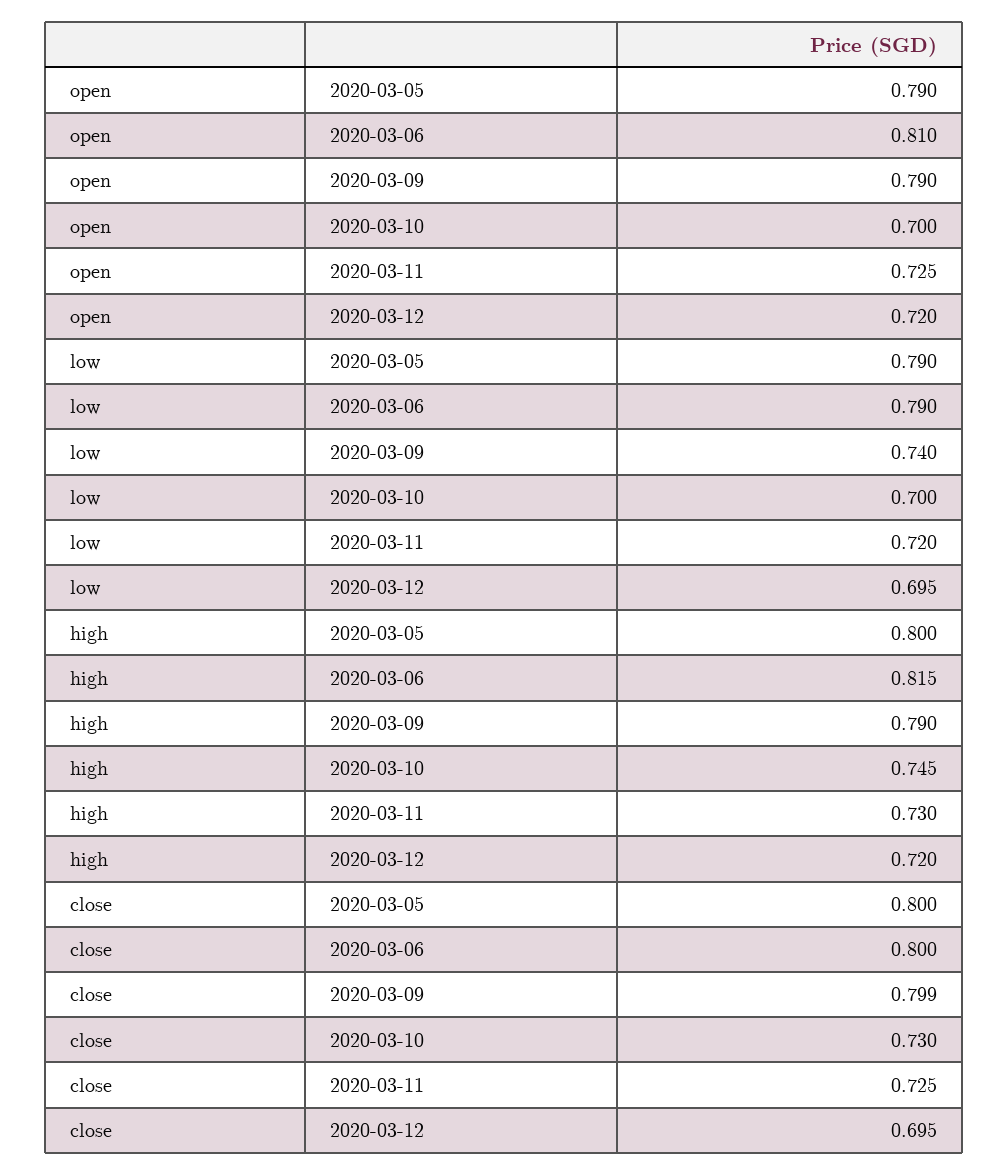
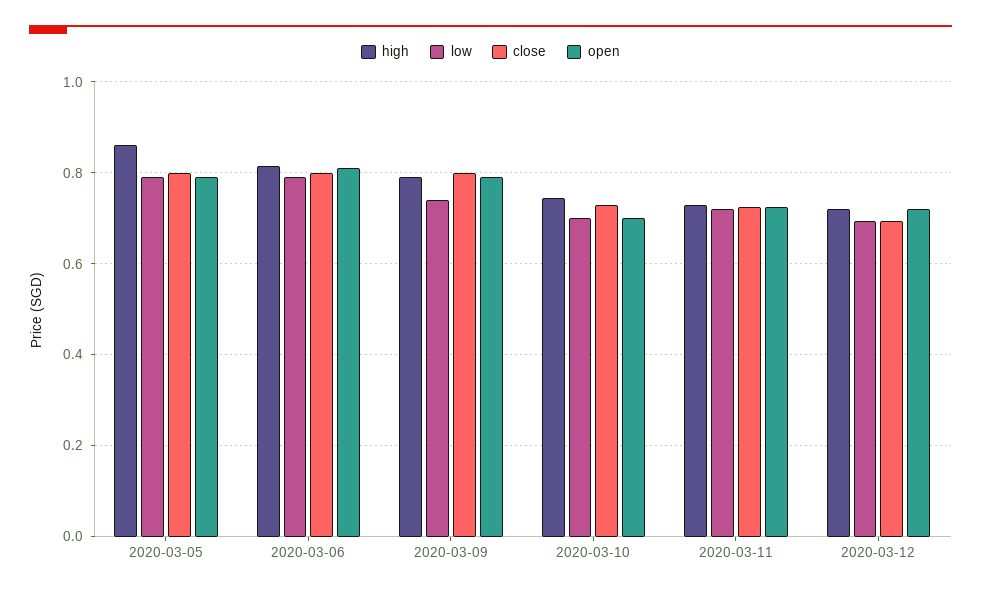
high, 2020-03-05: 0.8 -> 0.86

